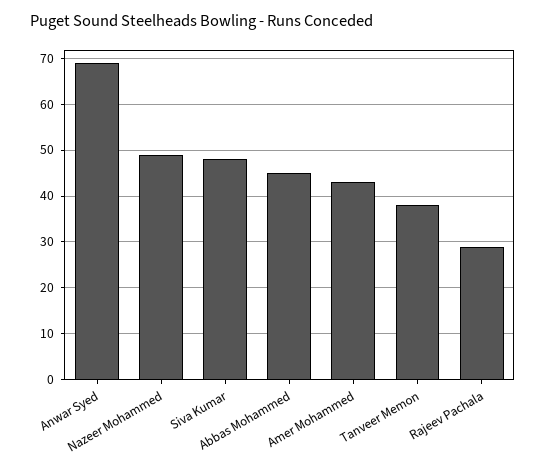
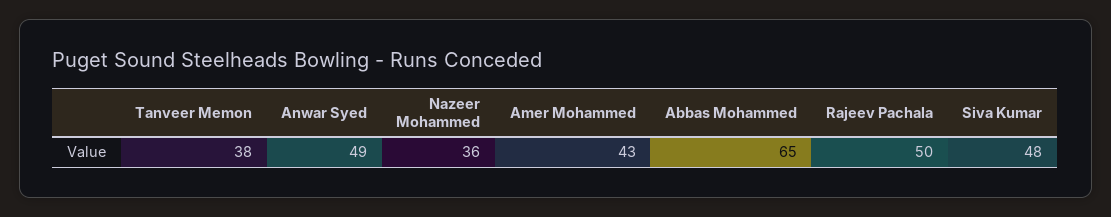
Anwar Syed: 70 -> 49
Nazeer Mohammed: 50 -> 36
Abbas Mohammed: 45 -> 65
Rajeev Pachala: 30 -> 50

